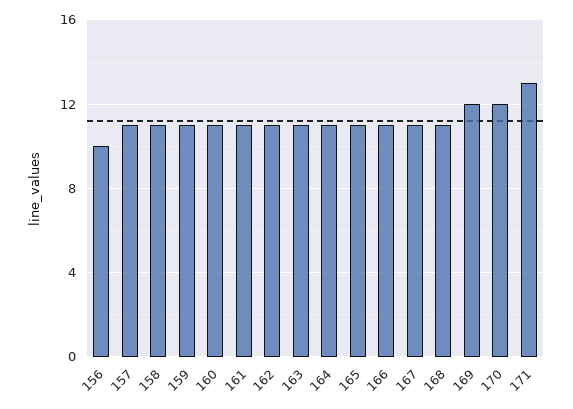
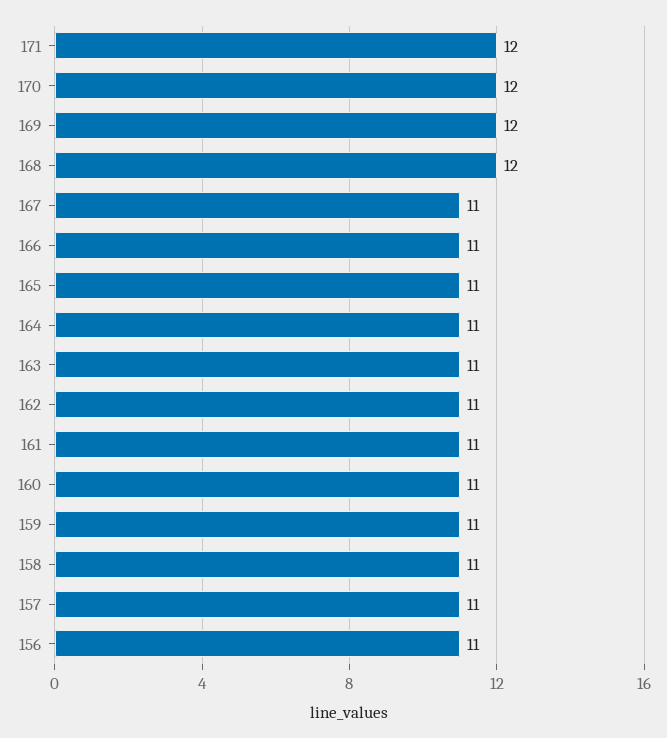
156: 10 -> 11
168: 11 -> 12
171: 13 -> 12

